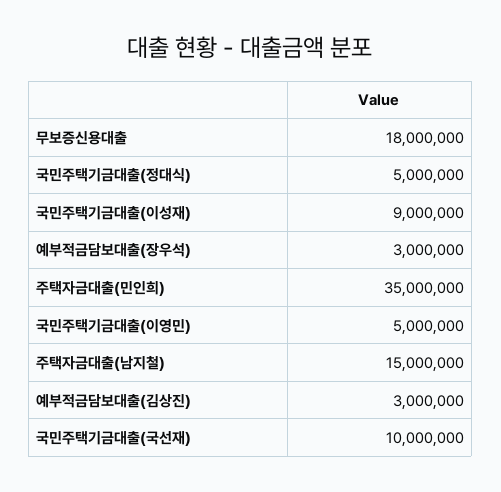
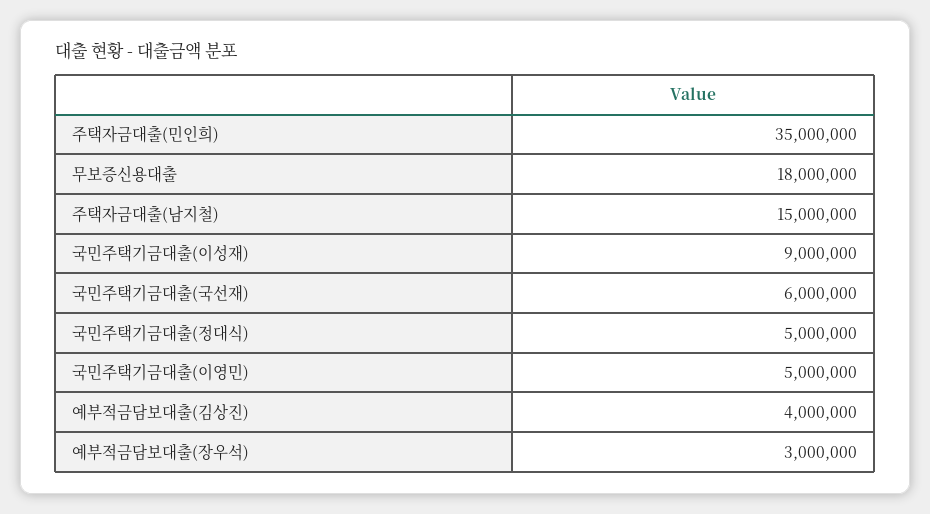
예부적금담보대출(김상진): 3000000 -> 4000000
국민주택기금대출(국선재): 10000000 -> 6000000

